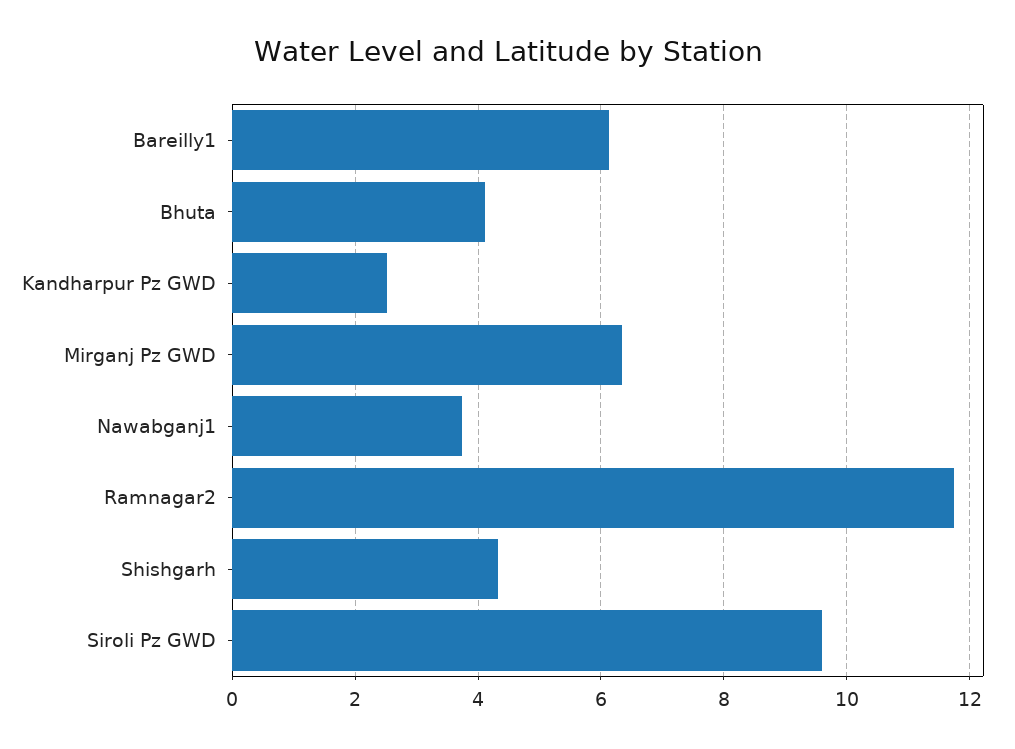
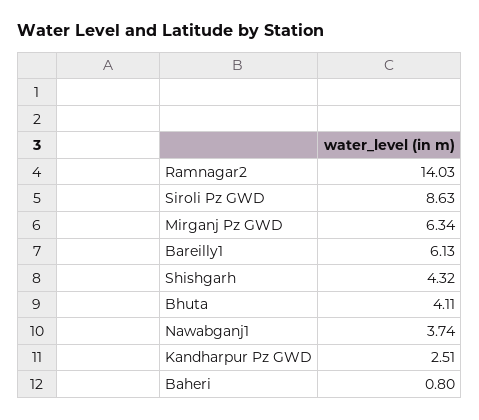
Ramnagar2: 11.8 -> 14.03
Siroli Pz GWD: 9.6 -> 8.63
Baheri: none -> 0.8

